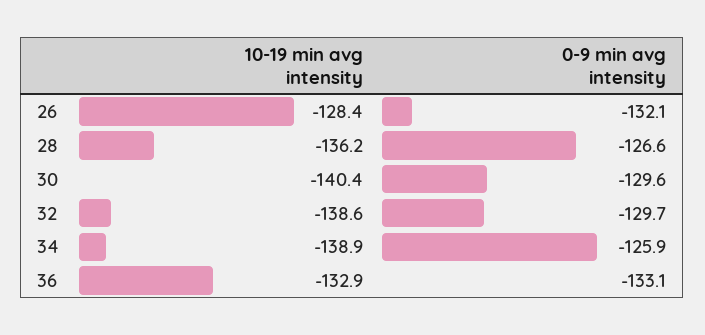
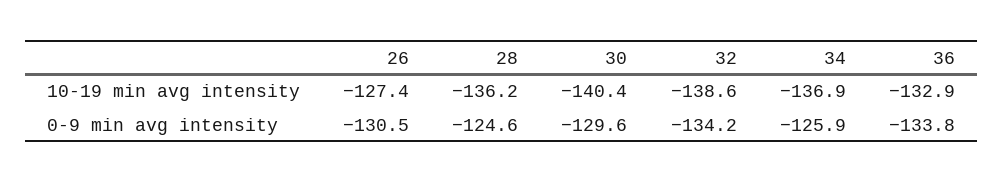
10-19 min avg intensity, 26: -128.4 -> -127.4
0-9 min avg intensity, 26: -132.1 -> -130.5
0-9 min avg intensity, 28: -126.6 -> -124.6
0-9 min avg intensity, 32: -129.7 -> -134.2
10-19 min avg intensity, 34: -138.9 -> -136.9
0-9 min avg intensity, 36: -133.1 -> -133.8

